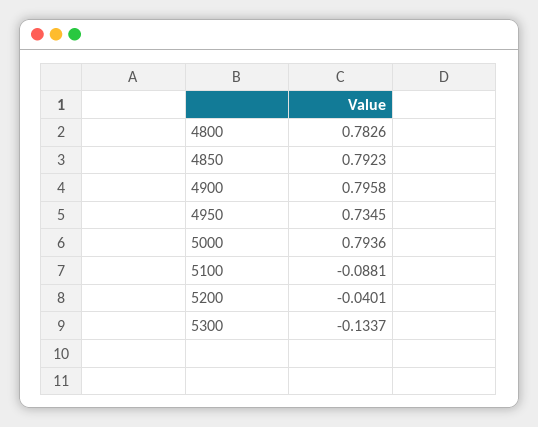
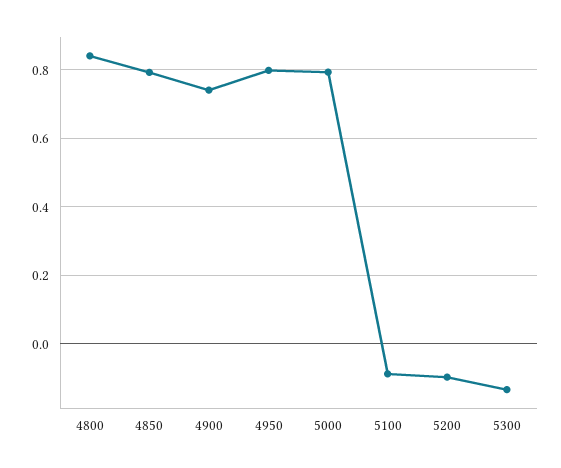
4800: 0.7826 -> 0.84
4900: 0.7958 -> 0.74
4950: 0.7345 -> 0.8
5200: -0.0401 -> -0.1

